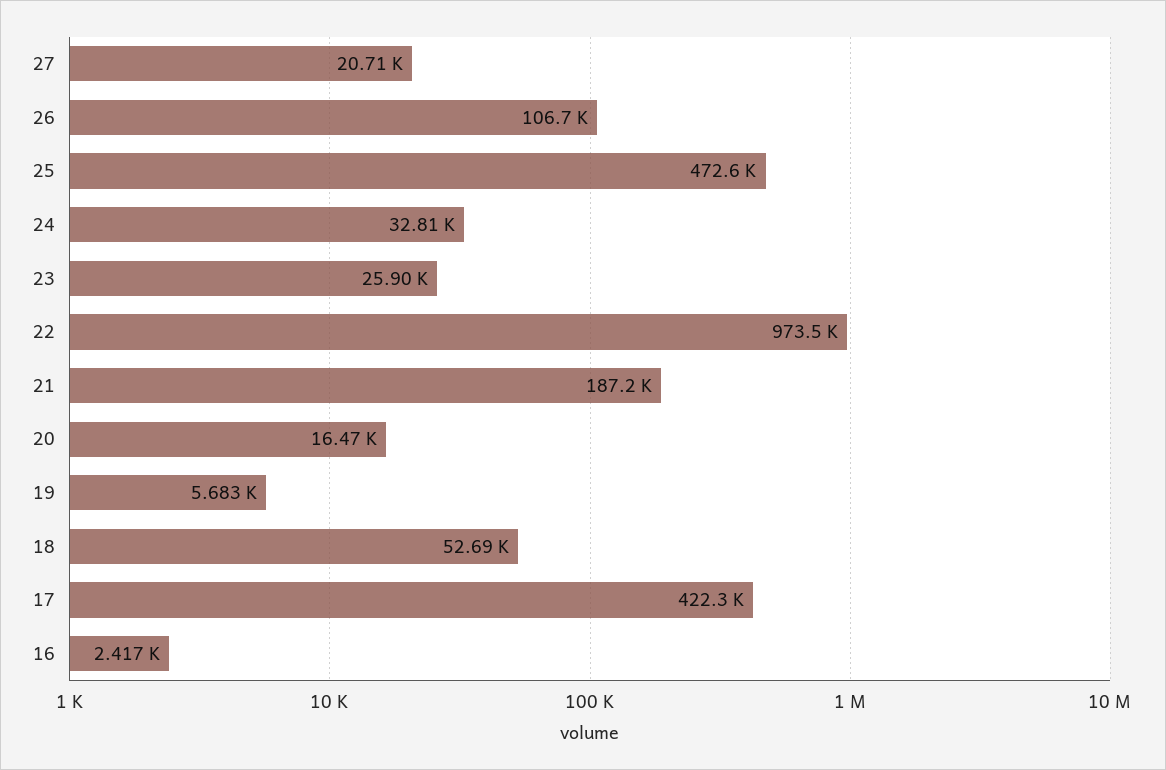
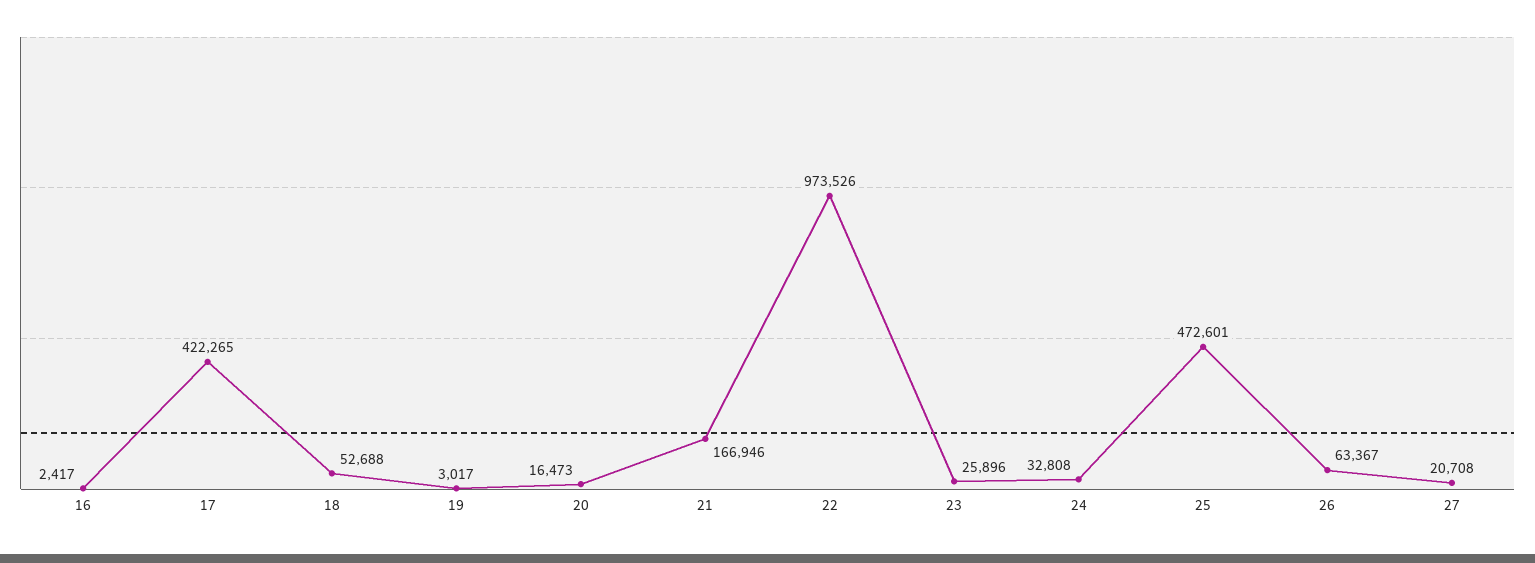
26: 106700 -> 63367
21: 187200 -> 166946
19: 5683 -> 3017

